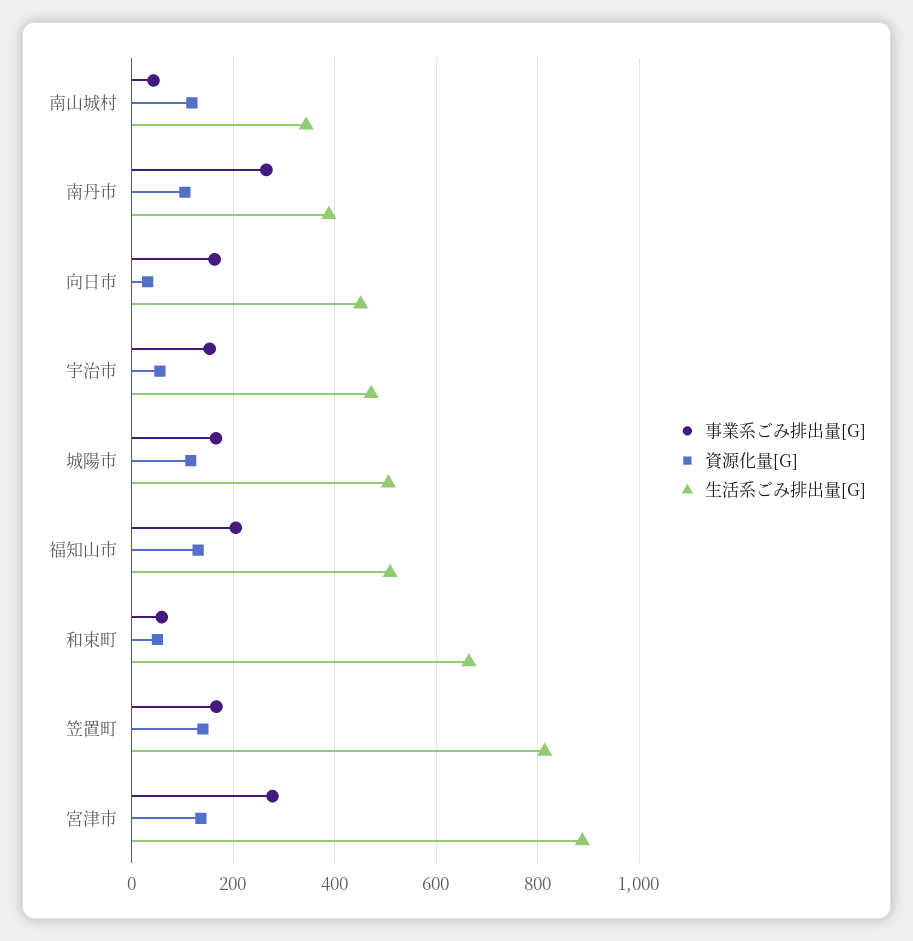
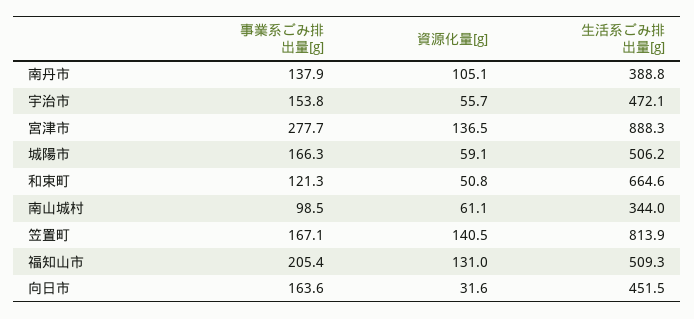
事業系ごみ排出量[G], 南山城村: 40 -> 98.5
資源化量[G], 南山城村: 120 -> 61.1
事業系ごみ排出量[G], 南丹市: 260 -> 137.9
資源化量[G], 城陽市: 120 -> 59.1
事業系ごみ排出量[G], 和束町: 60 -> 121.3

